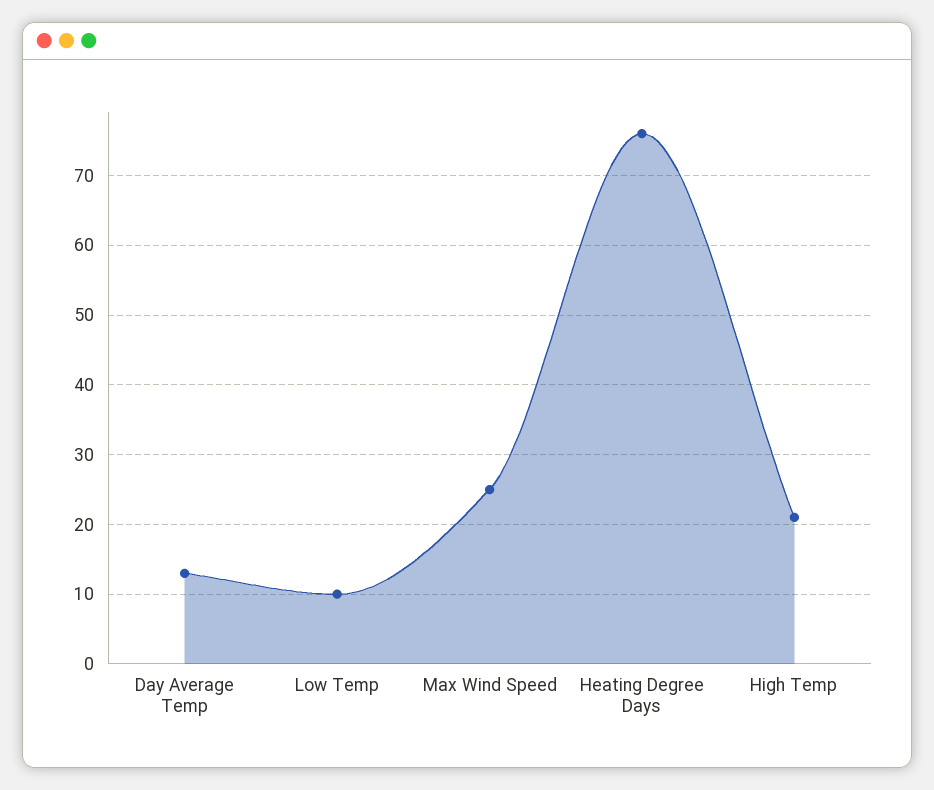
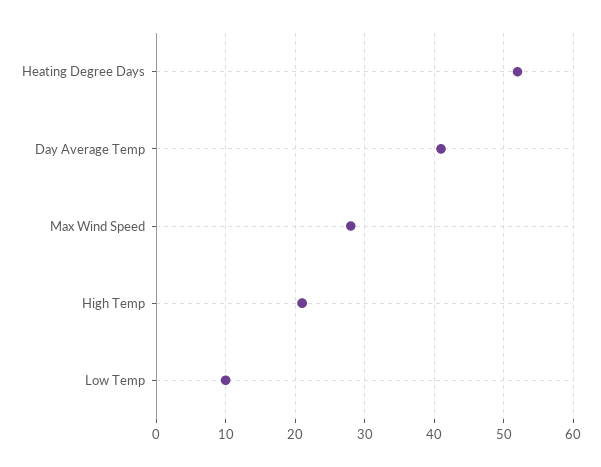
Day Average Temp: 13 -> 41
Max Wind Speed: 25 -> 28
Heating Degree Days: 76 -> 52

